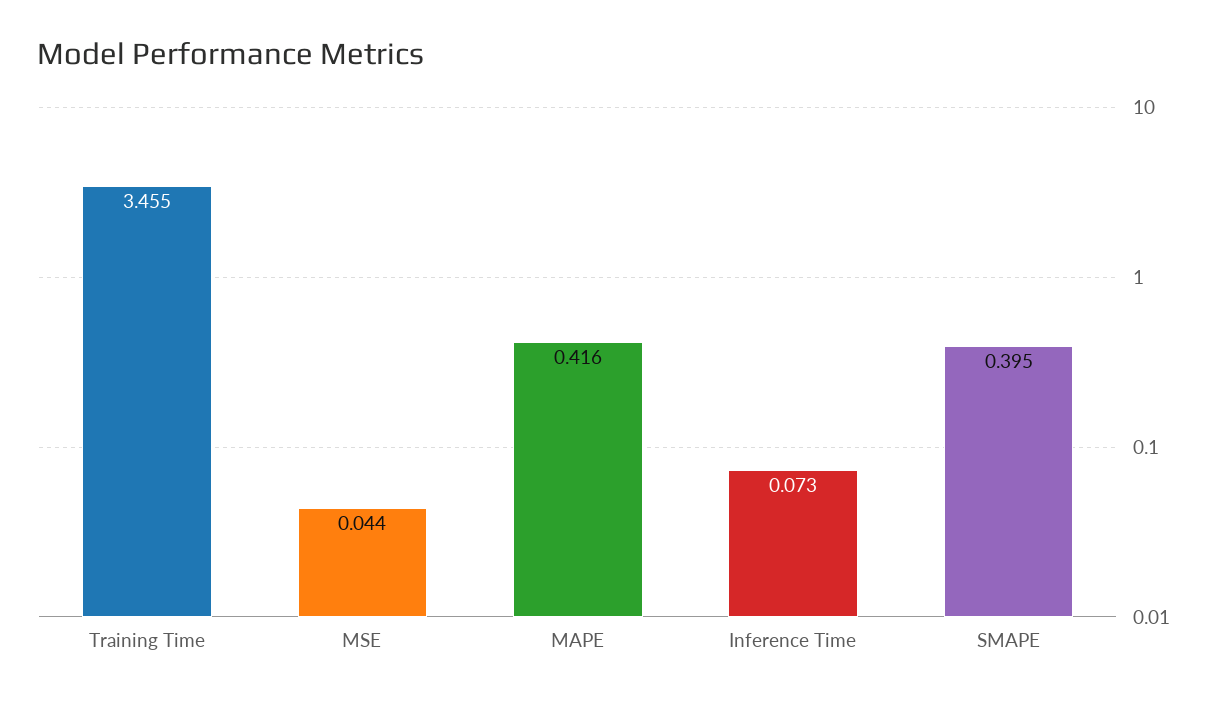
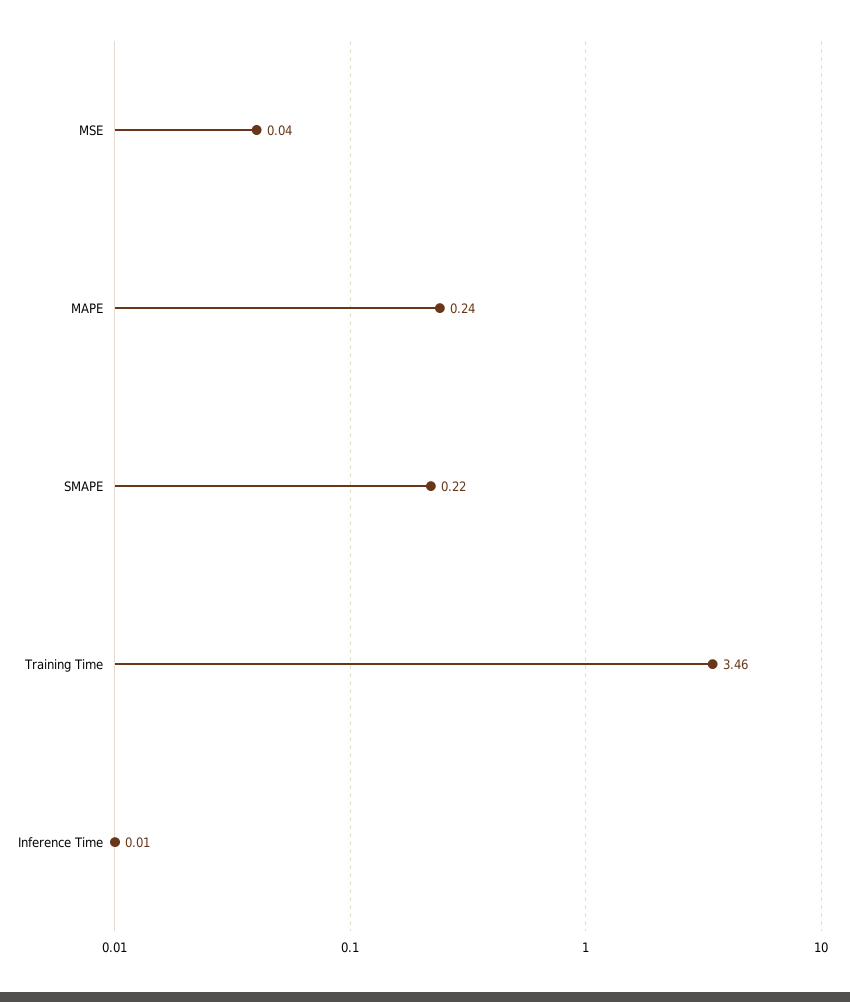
MAPE: 0.416 -> 0.24
Inference Time: 0.073 -> 0.01
SMAPE: 0.395 -> 0.22

